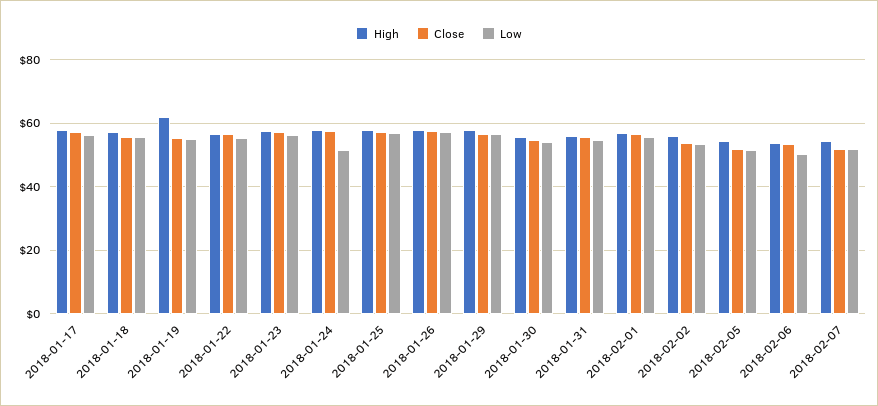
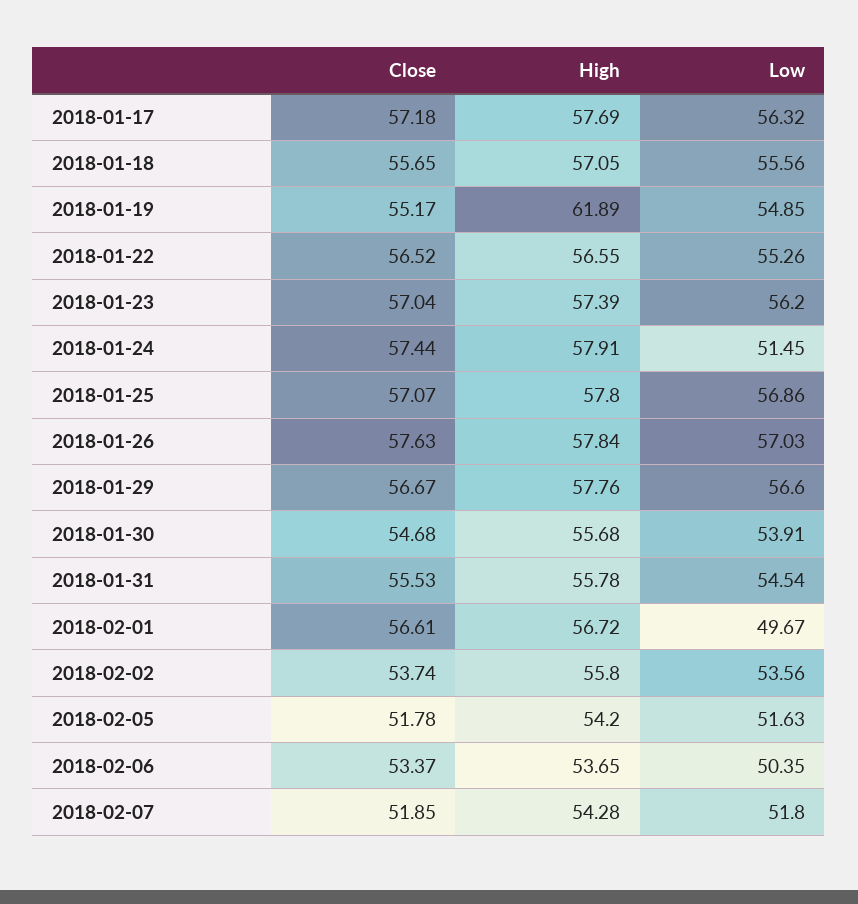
Low, 2018-02-01: 56 -> 49.67

